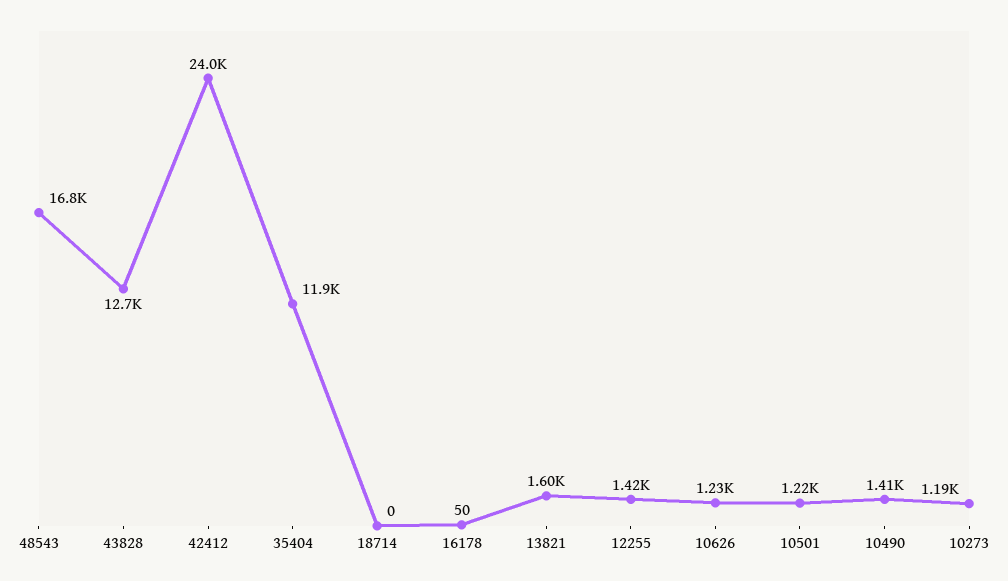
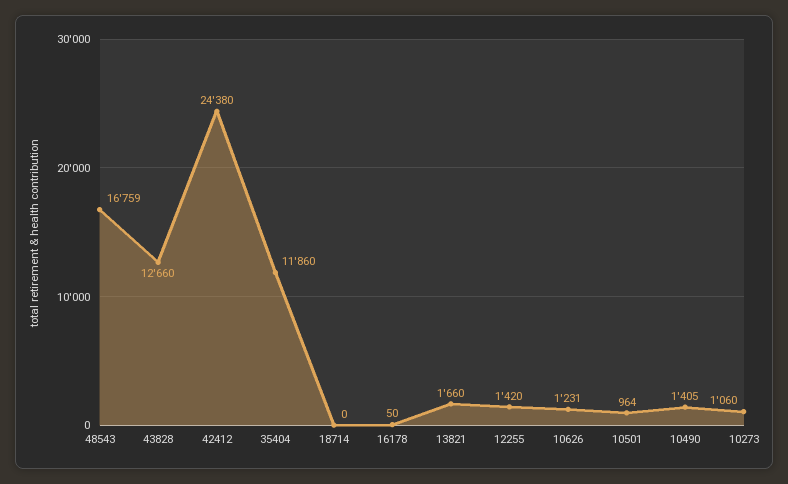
42412: 24000 -> 24380
13821: 1600 -> 1660
10501: 1220 -> 964
10273: 1190 -> 1060

